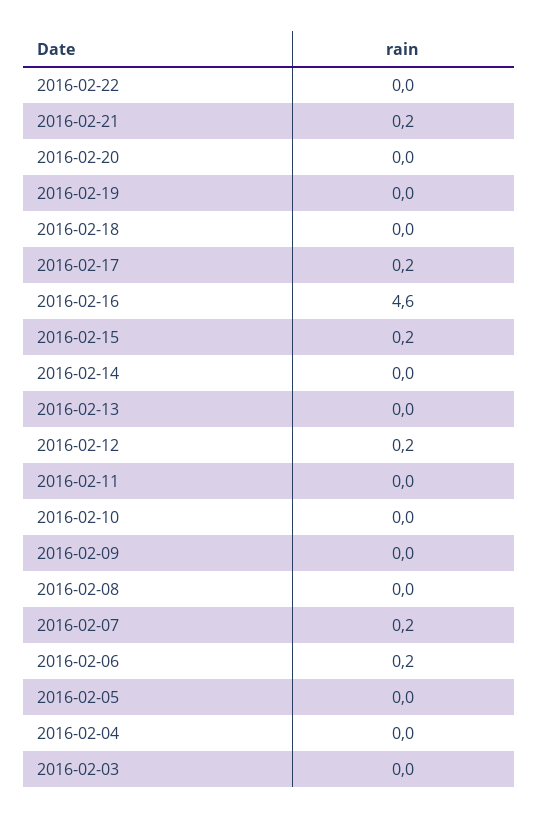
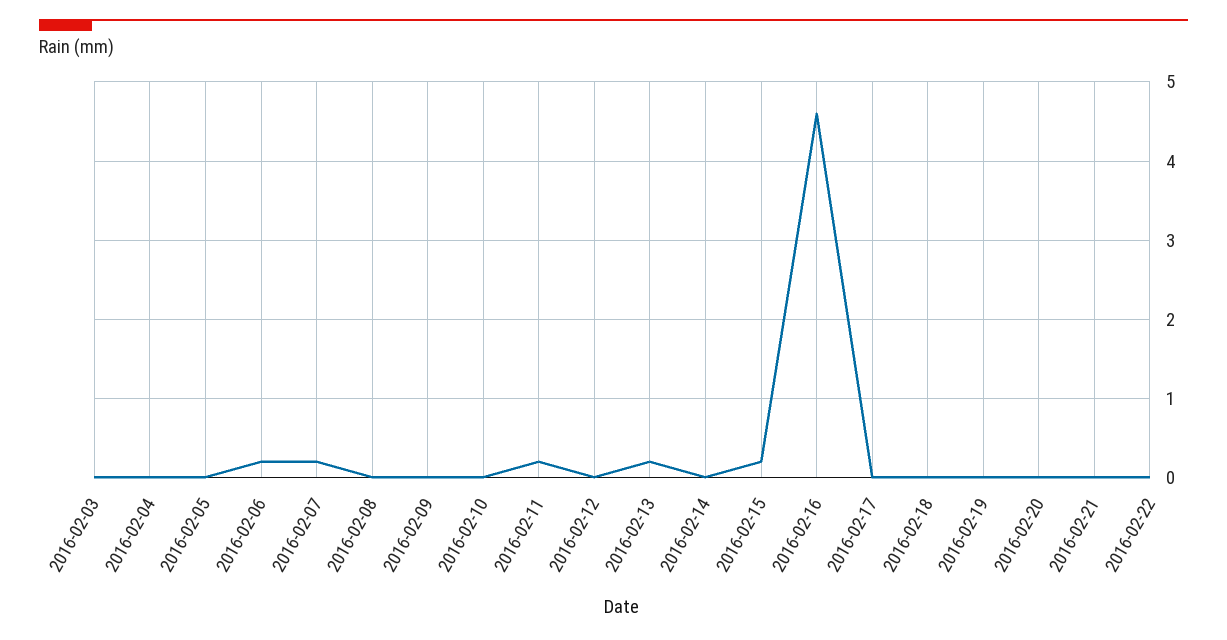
2016-02-21: 0.2 -> 0
2016-02-17: 0.2 -> 0
2016-02-13: 0 -> 0.2
2016-02-12: 0.2 -> 0
2016-02-11: 0 -> 0.2

